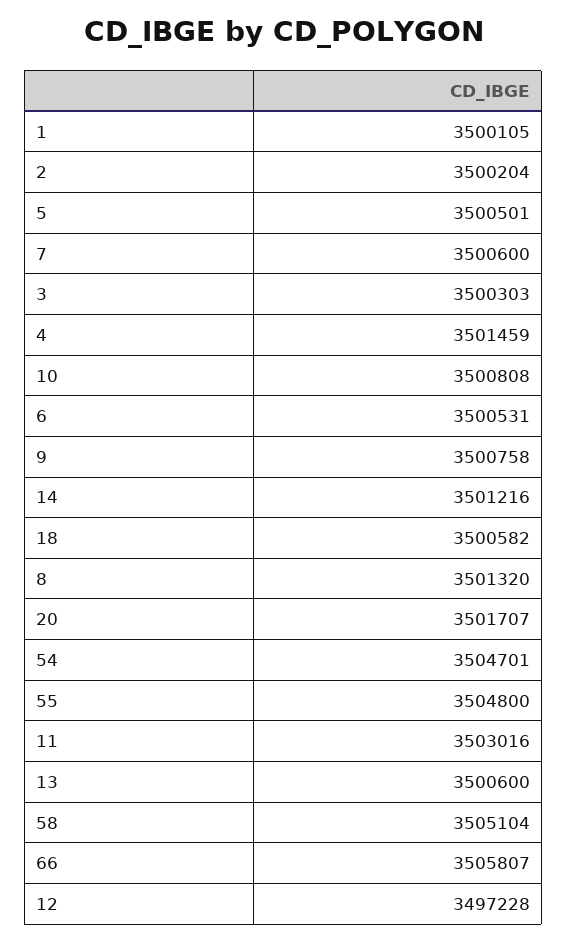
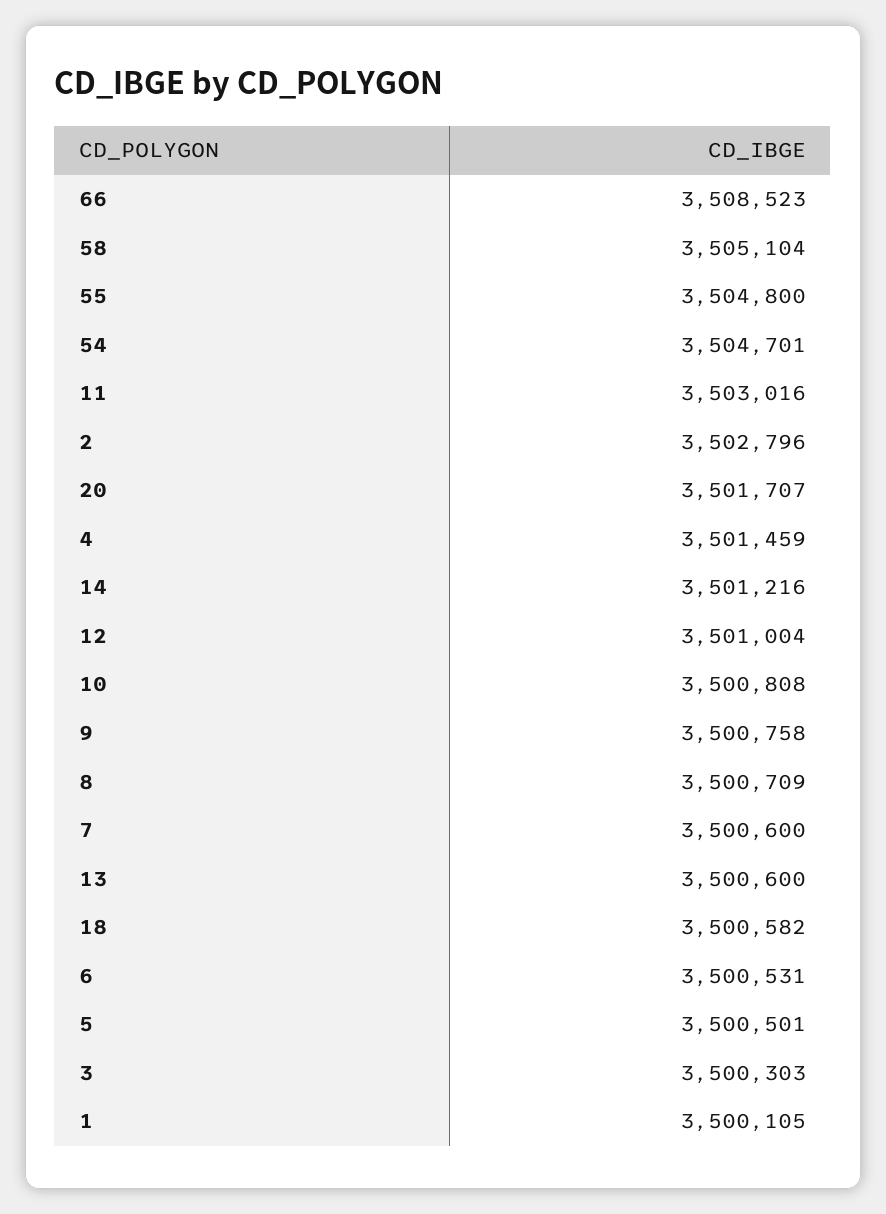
2: 3500204 -> 3502796
8: 3501320 -> 3500709
66: 3505807 -> 3508523
12: 3497228 -> 3501004

